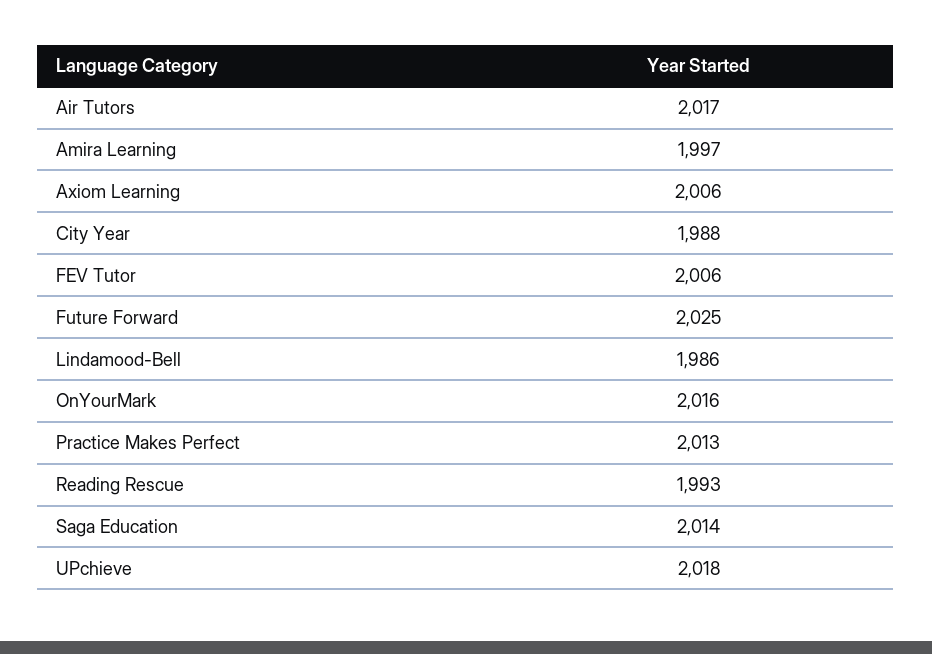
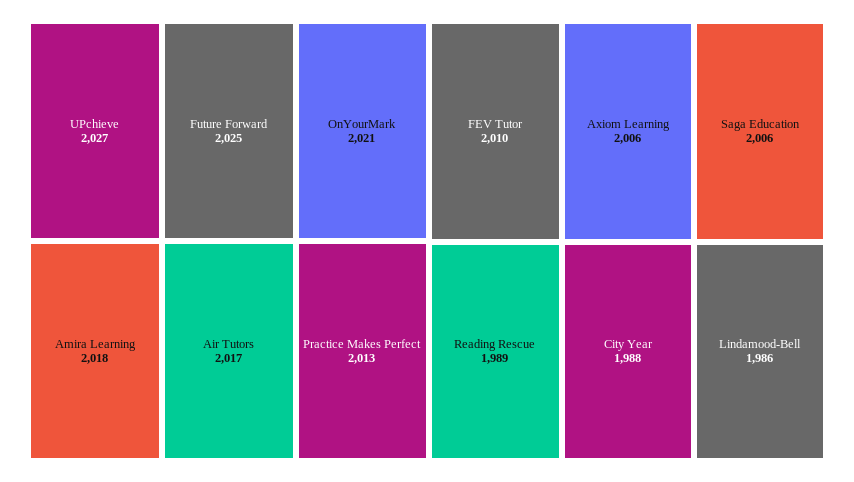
Amira Learning: 1997 -> 2018
FEV Tutor: 2006 -> 2010
OnYourMark: 2016 -> 2021
Reading Rescue: 1993 -> 1989
Saga Education: 2014 -> 2006
UPchieve: 2018 -> 2027

